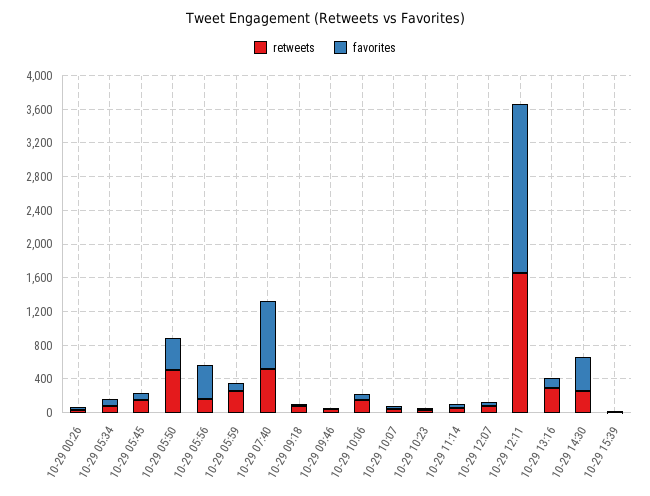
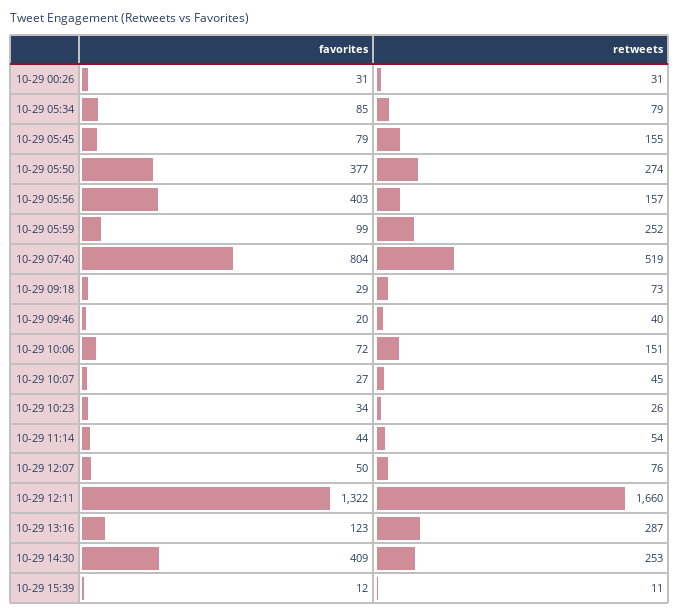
retweets, 10-29 05:50: 500 -> 274
favorites, 10-29 12:11: 2000 -> 1322

